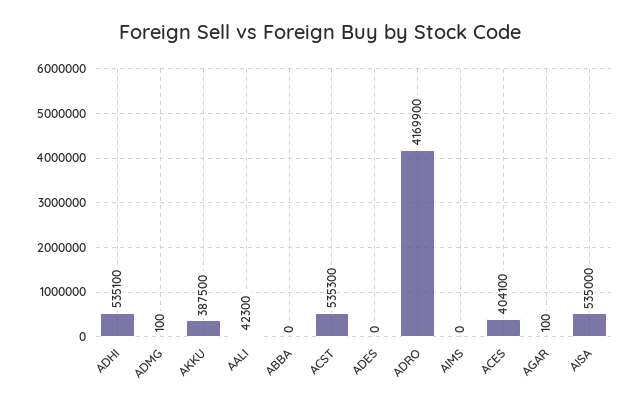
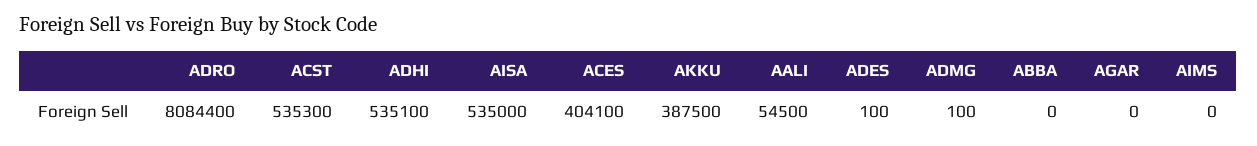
AALI: 42300 -> 54500
ADES: 0 -> 100
ADRO: 4169900 -> 8084400
AGAR: 100 -> 0

